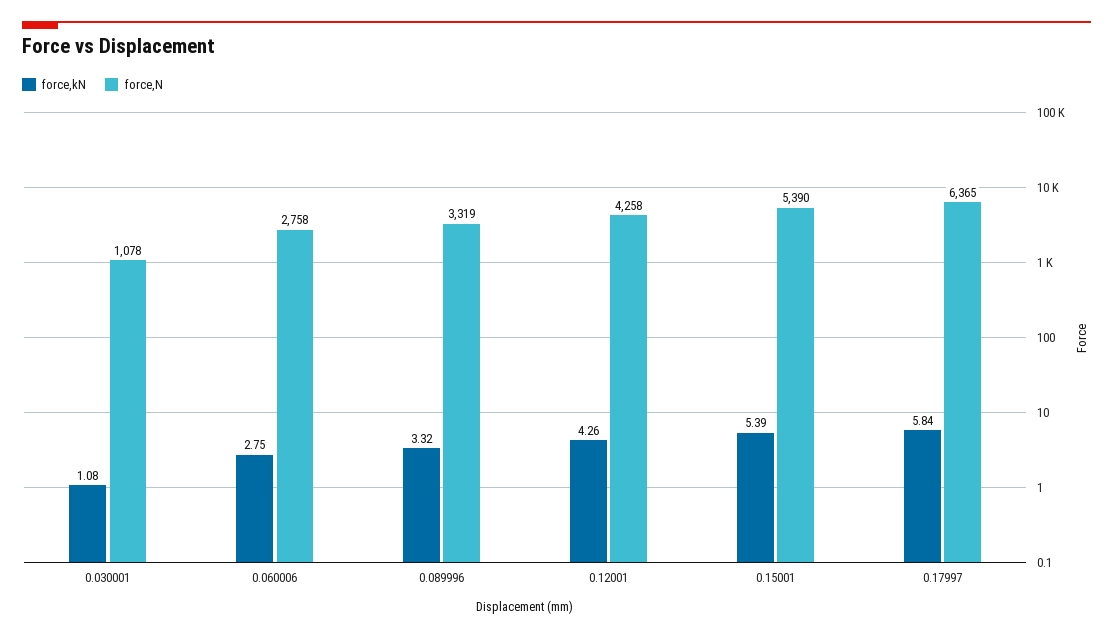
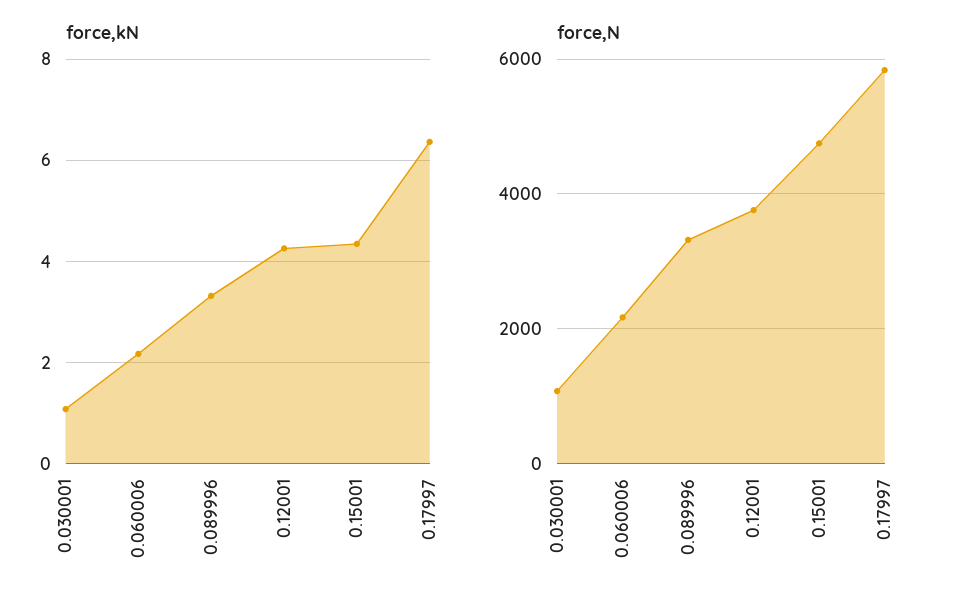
force,kN, 0.060006: 2.75 -> 2.2
force,N, 0.060006: 2758 -> 2200
force,N, 0.12001: 4258 -> 3800
force,kN, 0.15001: 5.39 -> 4.4
force,N, 0.15001: 5390 -> 4800
force,kN, 0.17997: 5.84 -> 6.4
force,N, 0.17997: 6365 -> 5800

